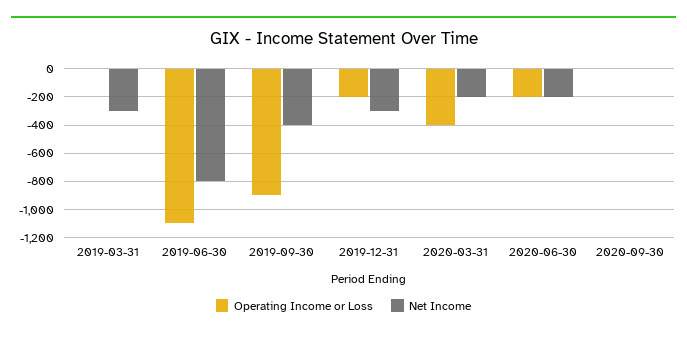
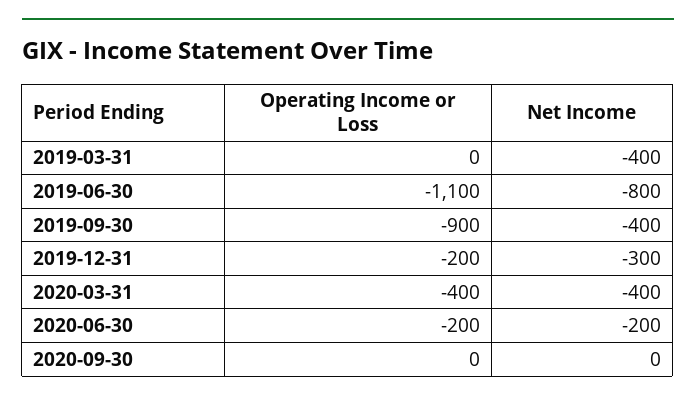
Net Income, 2019-03-31: -300 -> -400
Net Income, 2020-03-31: -200 -> -400

